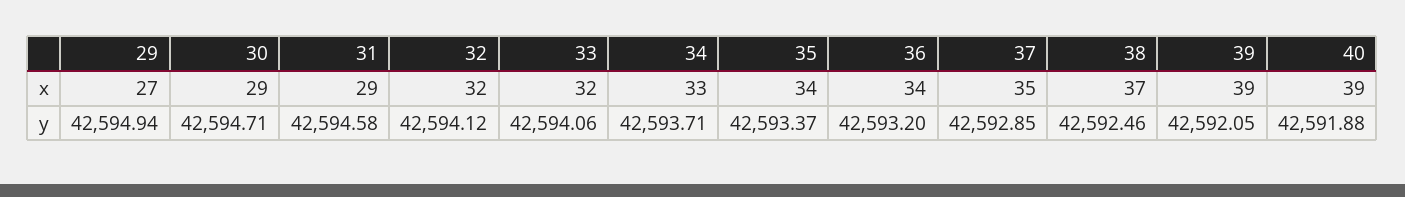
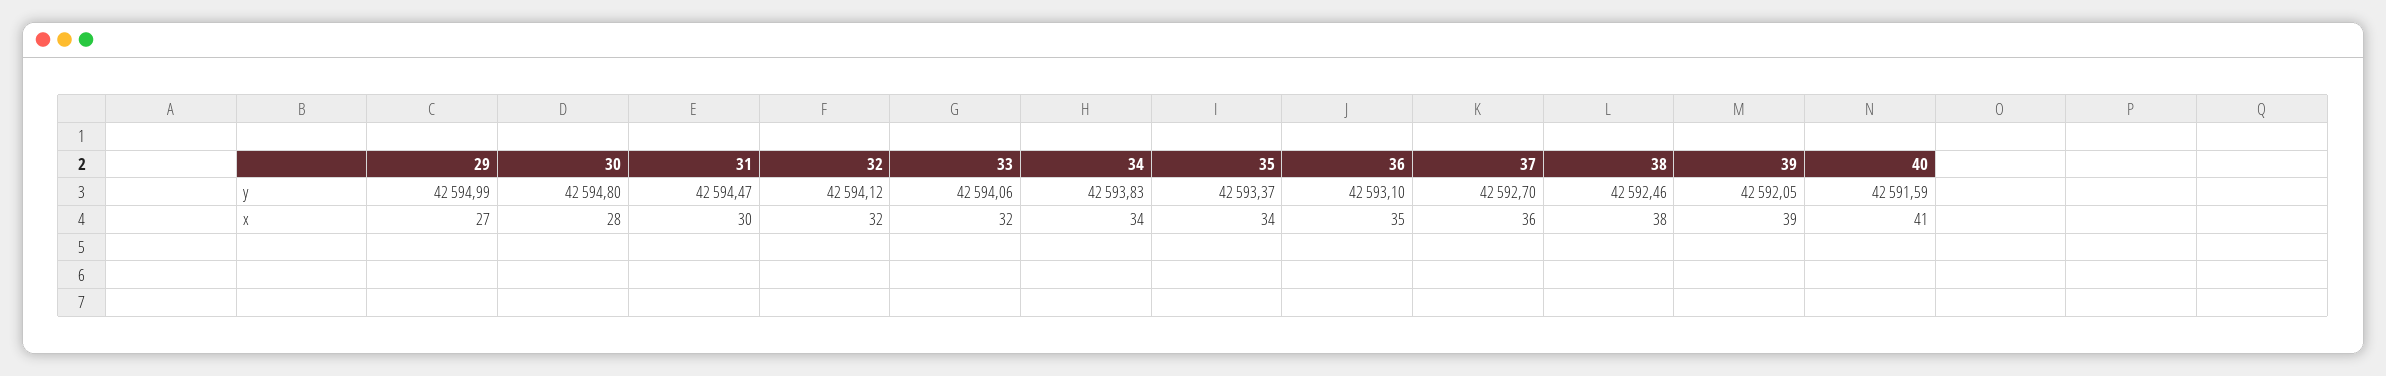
30, x: 29 -> 28
31, x: 29 -> 30
34, x: 33 -> 34
36, x: 34 -> 35
37, x: 35 -> 36
38, x: 37 -> 38
40, x: 39 -> 41
29, y: 42594.94 -> 42594.99
30, y: 42594.71 -> 42594.8
31, y: 42594.58 -> 42594.47
34, y: 42593.71 -> 42593.83
36, y: 42593.2 -> 42593.1
37, y: 42592.85 -> 42592.7
40, y: 42591.88 -> 42591.59

